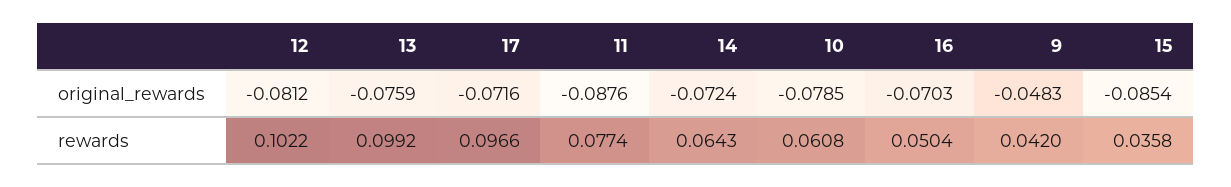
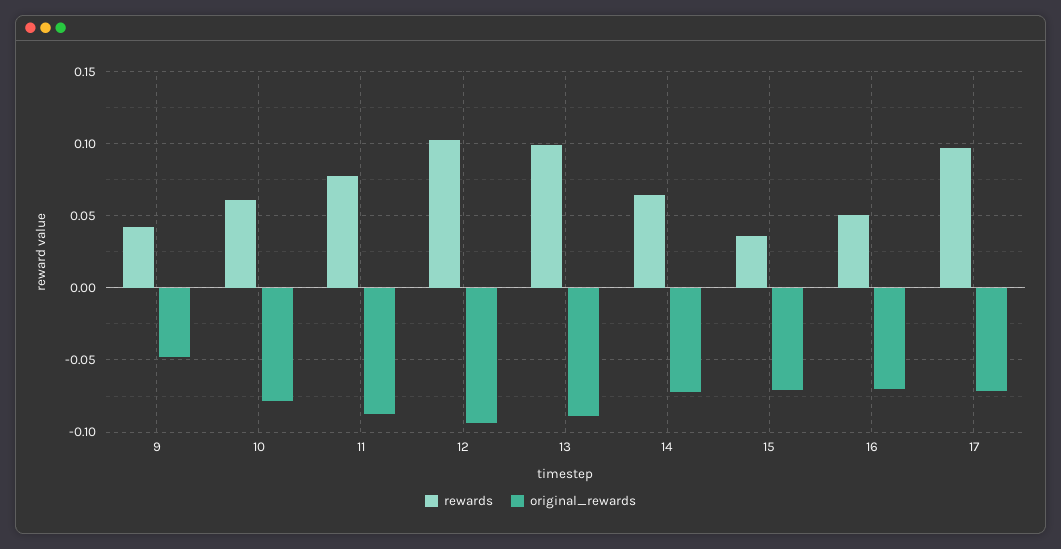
original_rewards, 12: -0.0812 -> -0.095
original_rewards, 13: -0.0759 -> -0.09
original_rewards, 15: -0.0854 -> -0.07

